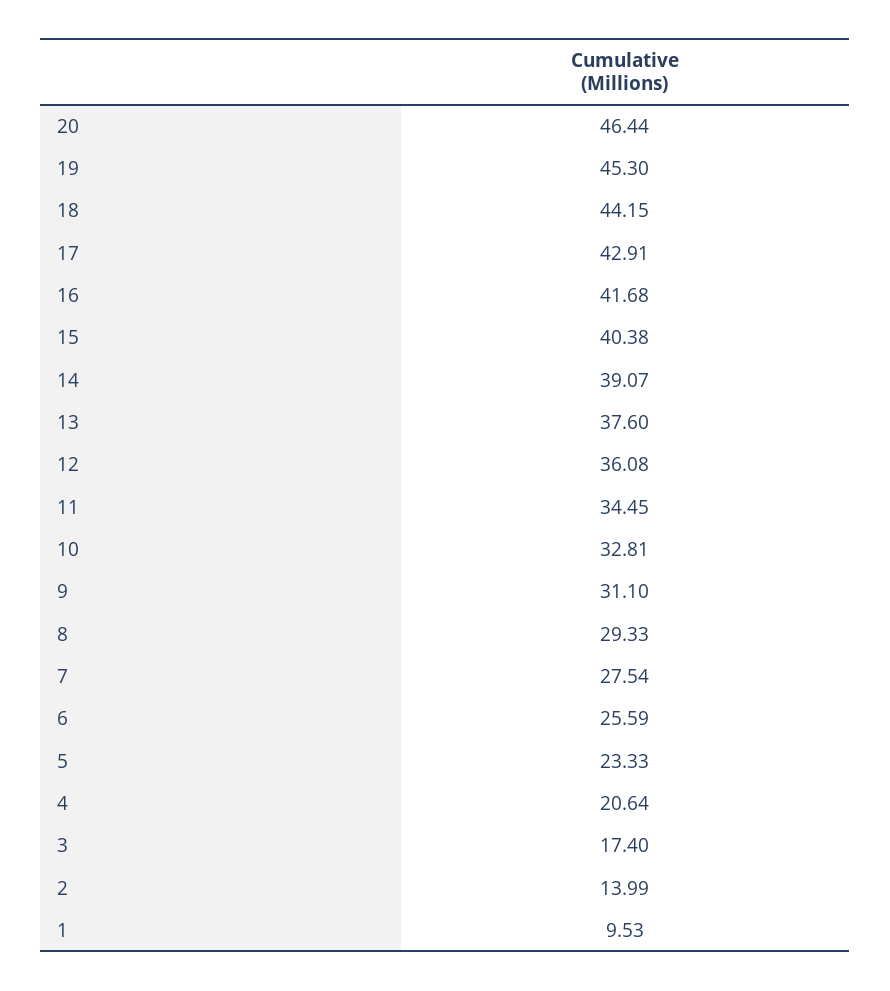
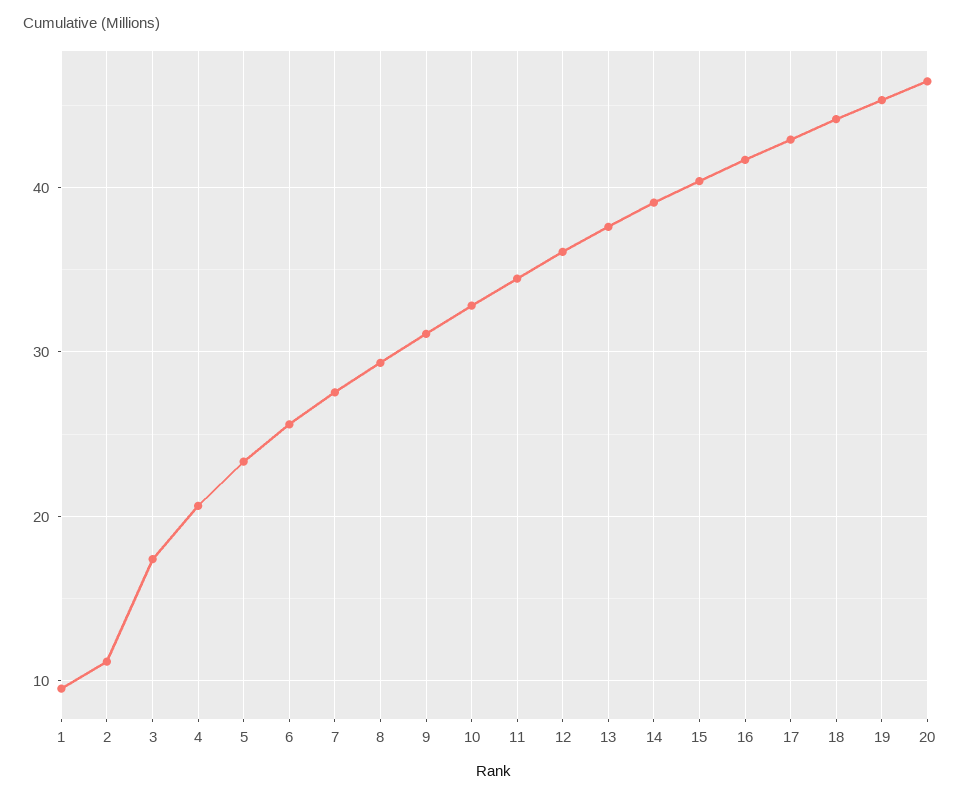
2: 13.99 -> 11

